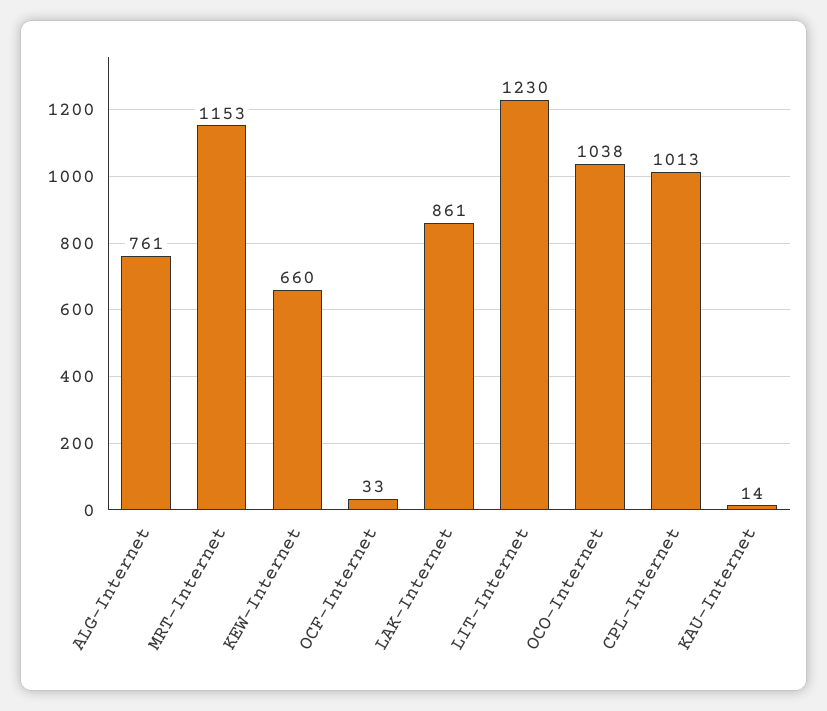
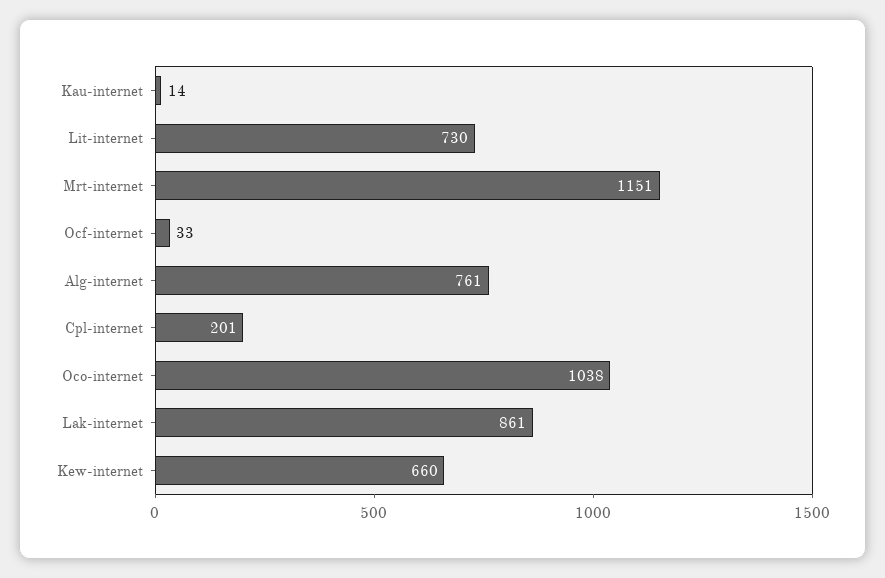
MRT-Internet: 1153 -> 1151
LIT-Internet: 1230 -> 730
CPL-Internet: 1013 -> 201

